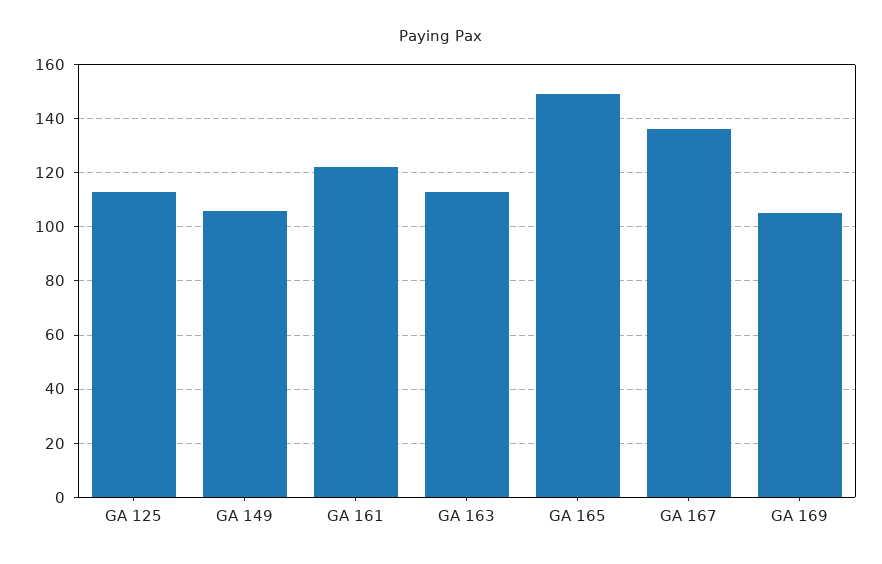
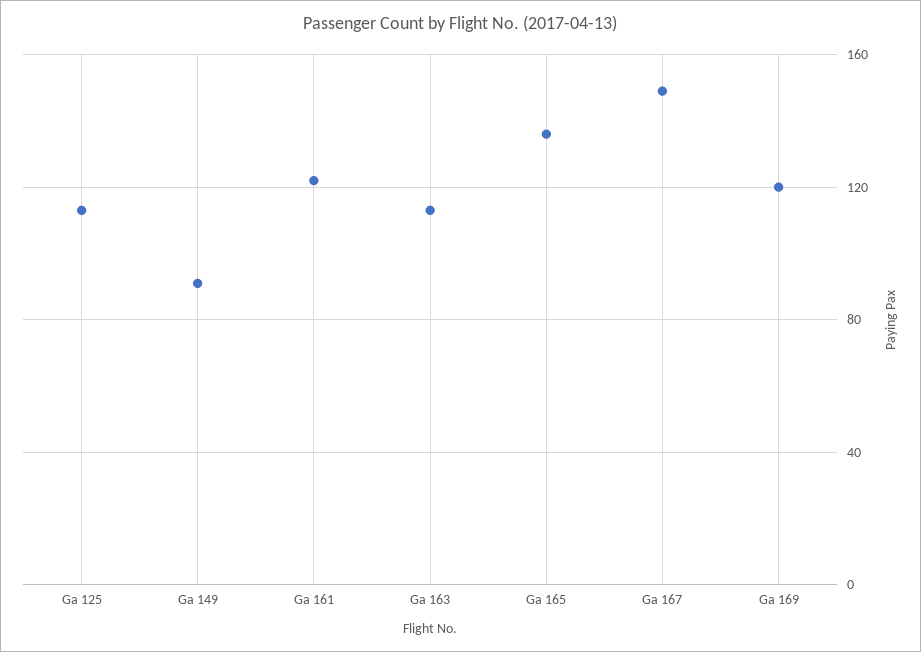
GA 149: 105 -> 90
GA 165: 150 -> 135
GA 167: 135 -> 150
GA 169: 105 -> 120

